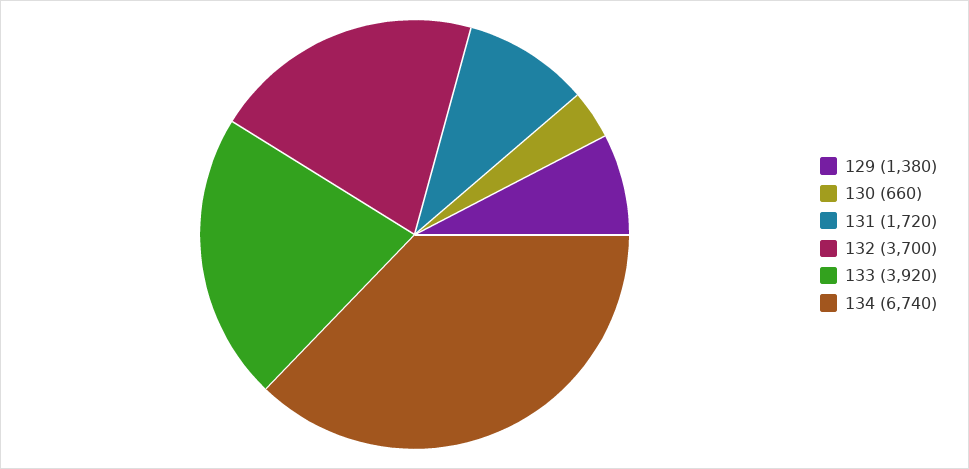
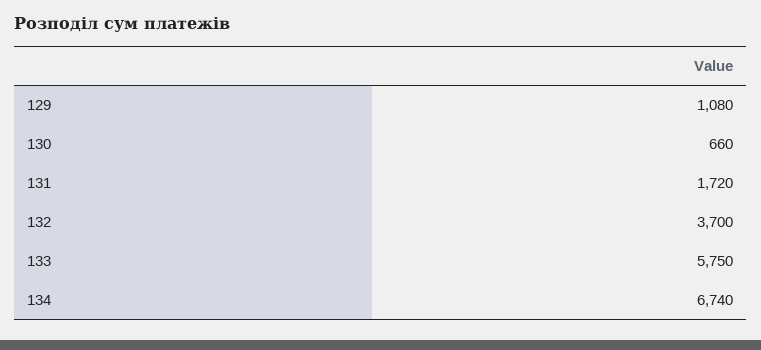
129: 1380 -> 1080
133: 3920 -> 5750

